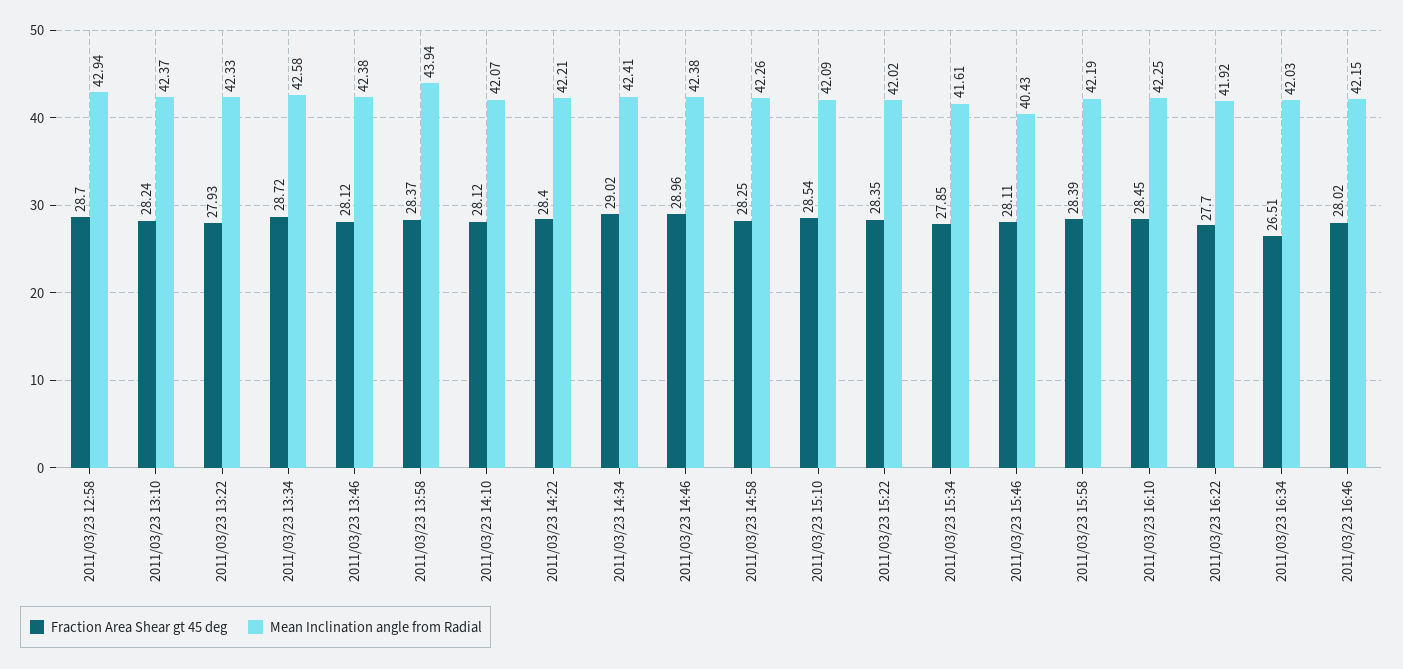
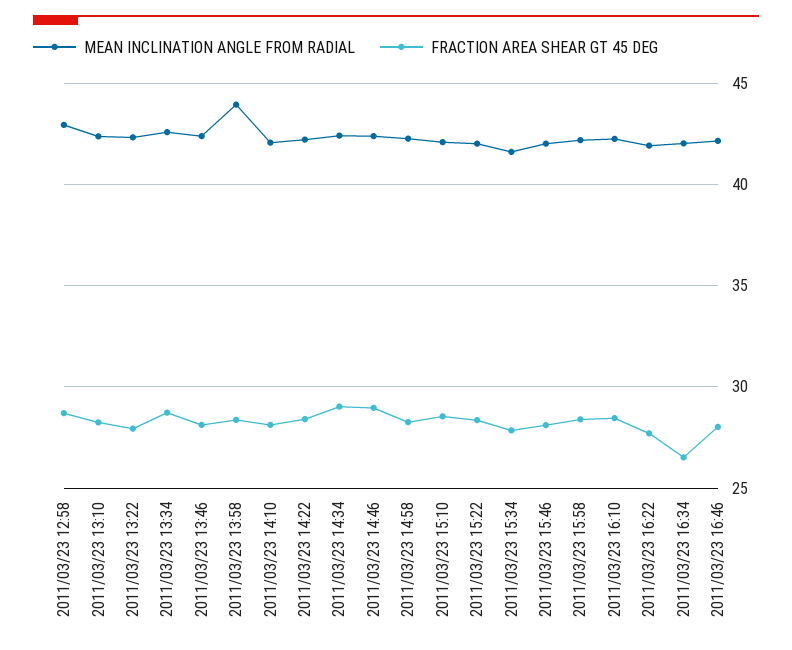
Mean Inclination angle from Radial, 2011/03/23 15:46: 40.43 -> 42

